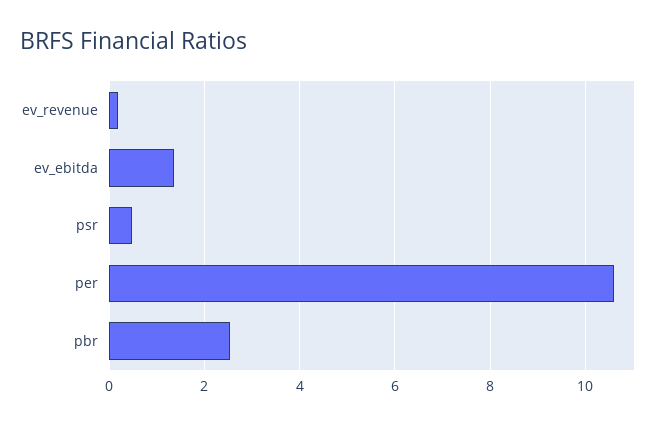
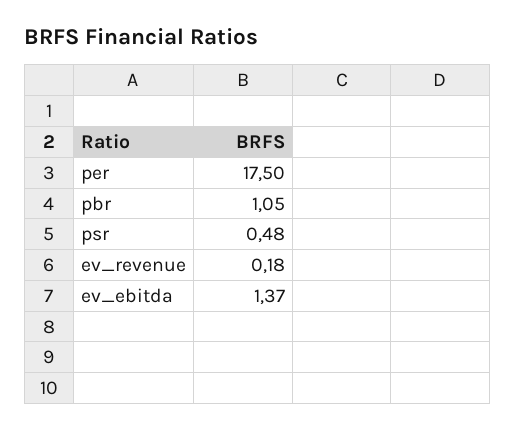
per: 10.6 -> 17.5
pbr: 2.6 -> 1.05

